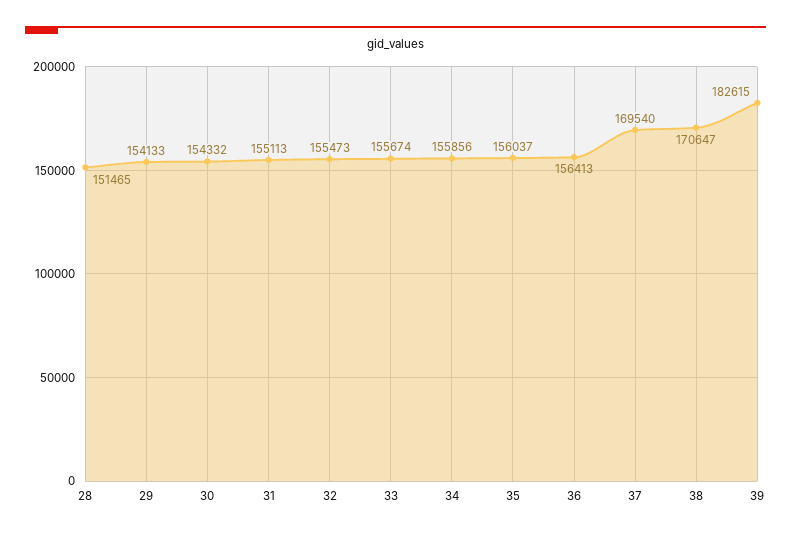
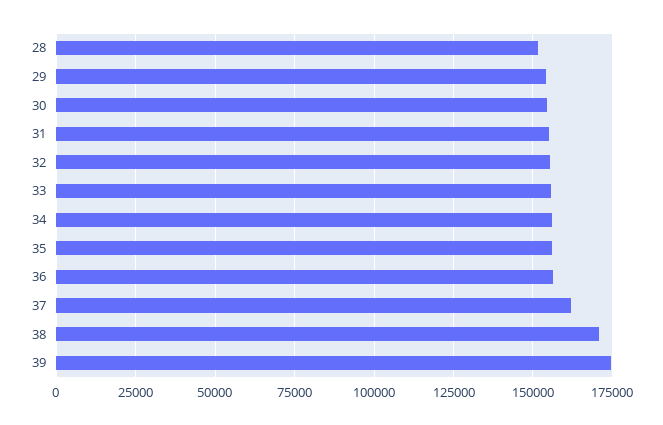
37: 169540 -> 162500
39: 182615 -> 175000

